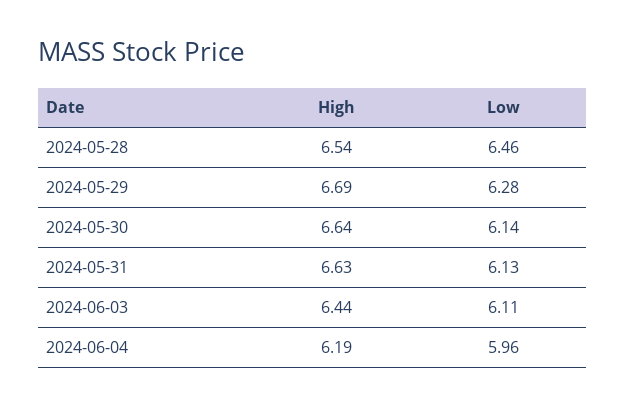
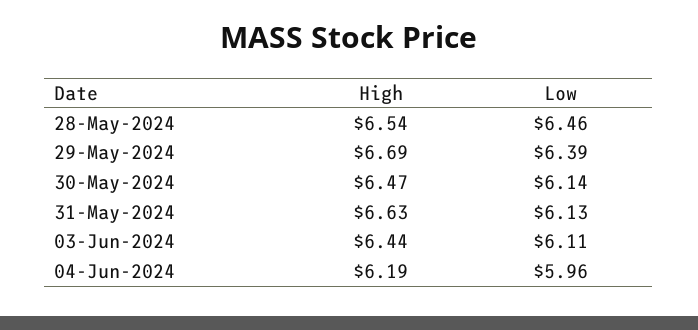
Low, 2024-05-29: 6.28 -> 6.39
High, 2024-05-30: 6.64 -> 6.47

